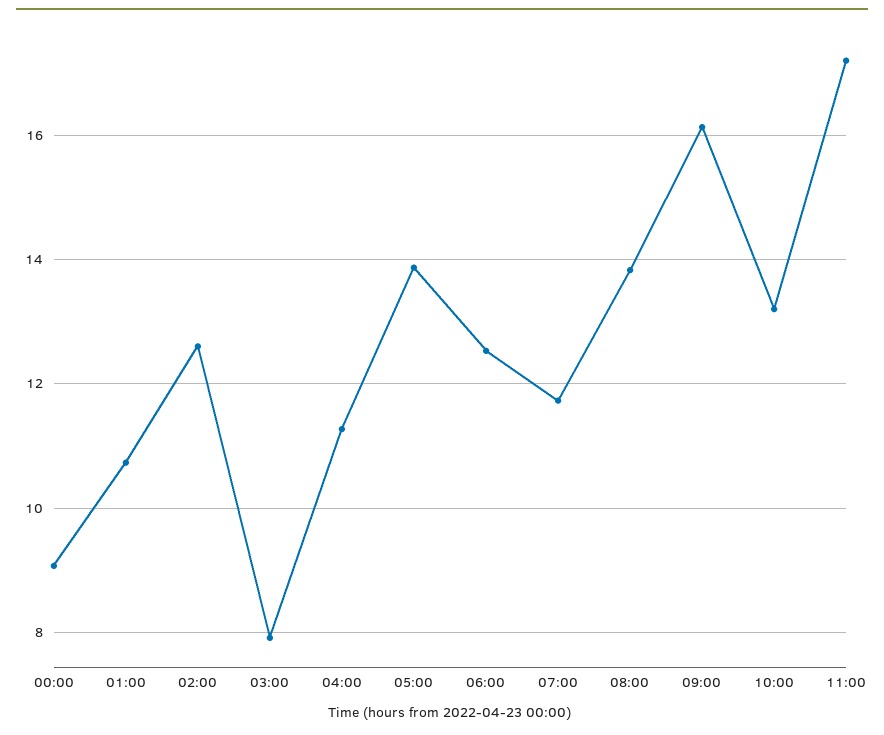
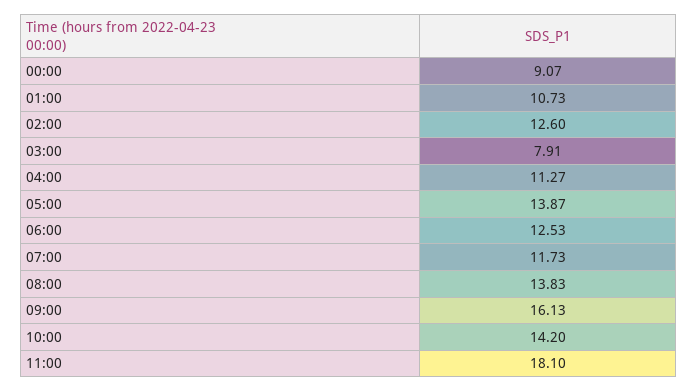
10:00: 13.2 -> 14.2
11:00: 17.2 -> 18.1

